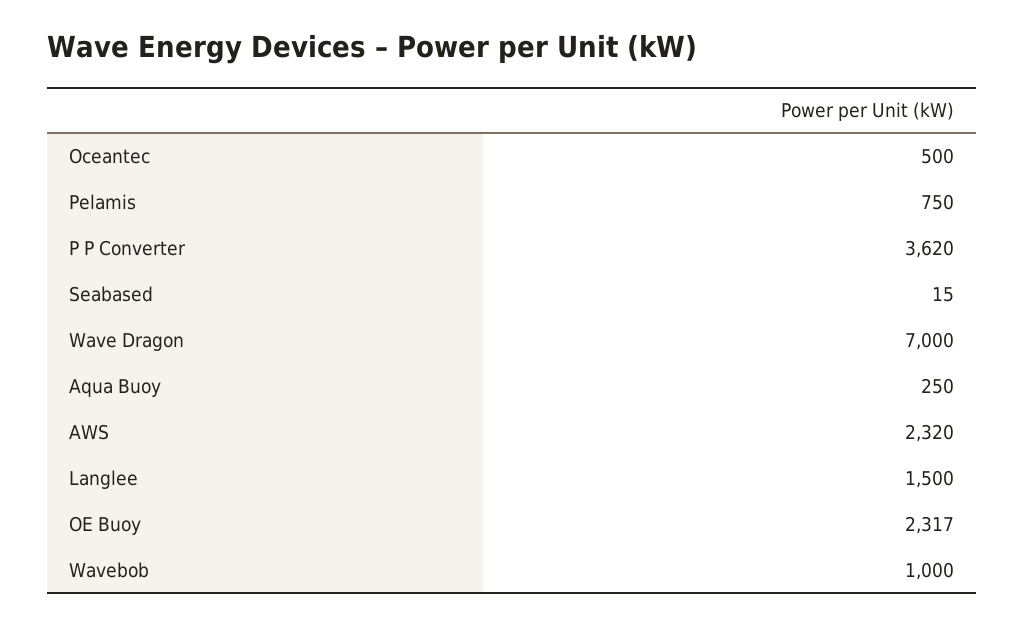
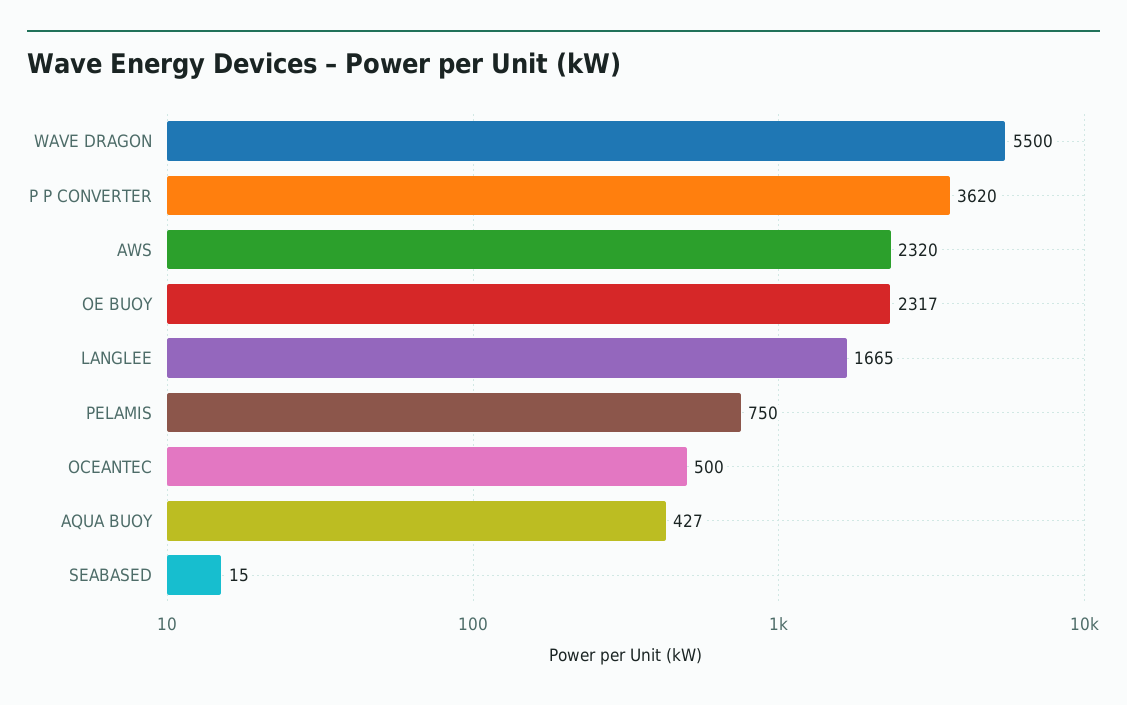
Wave Dragon: 7000 -> 5500
Aqua Buoy: 250 -> 427
Langlee: 1500 -> 1665
Wavebob: 1000 -> none

